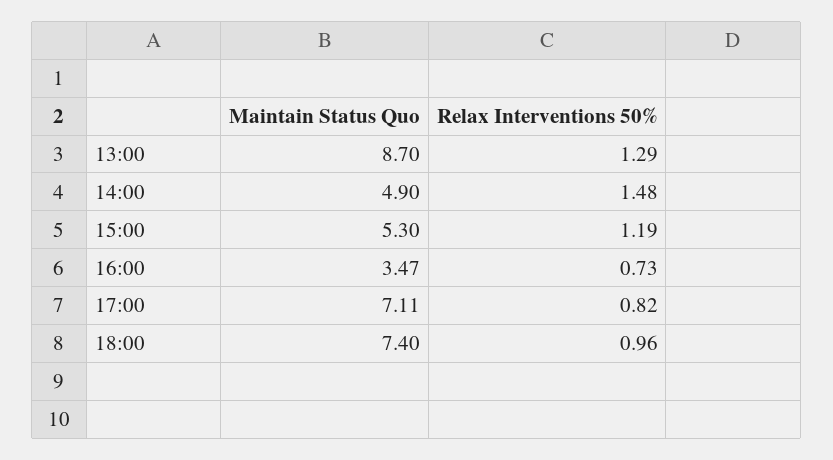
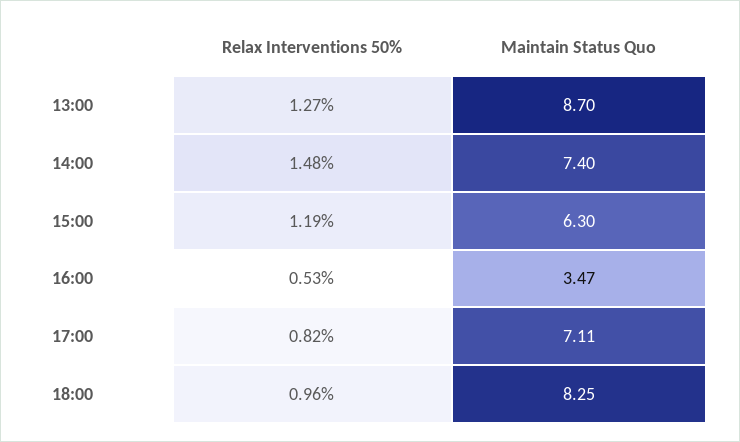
Relax Interventions 50%, 13:00: 1.29 -> 1.27
Maintain Status Quo, 14:00: 4.9 -> 7.4
Maintain Status Quo, 15:00: 5.3 -> 6.3
Relax Interventions 50%, 16:00: 0.73 -> 0.53
Maintain Status Quo, 18:00: 7.4 -> 8.25

